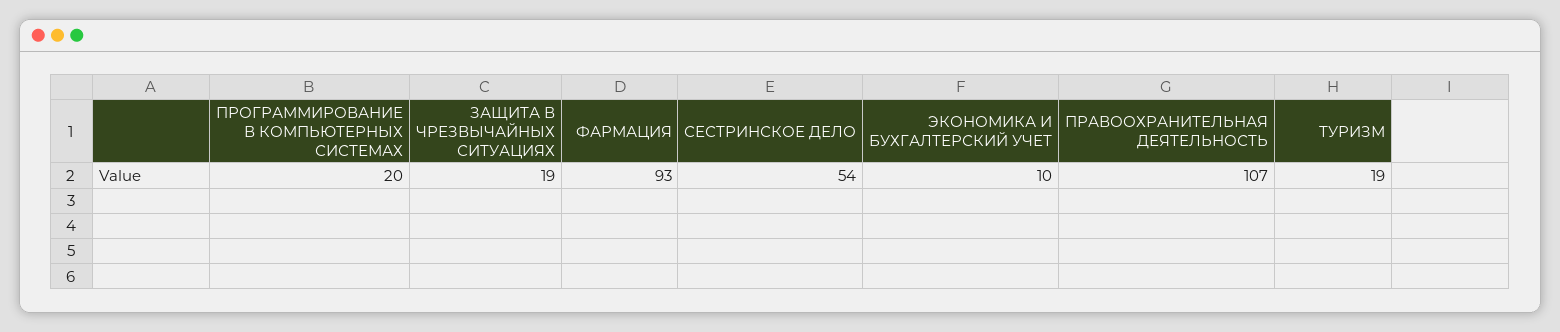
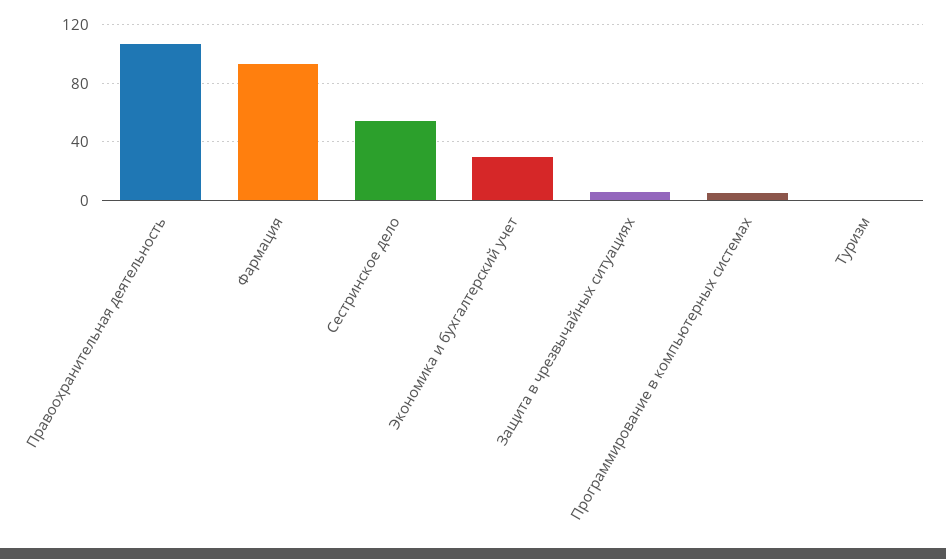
ПРОГРАММИРОВАНИЕ В КОМПЬЮТЕРНЫХ СИСТЕМАХ: 20 -> 5
ЗАЩИТА В ЧРЕЗВЫЧАЙНЫХ СИТУАЦИЯХ: 19 -> 5
ЭКОНОМИКА И БУХГАЛТЕРСКИЙ УЧЕТ: 10 -> 30
ТУРИЗМ: 19 -> 0

